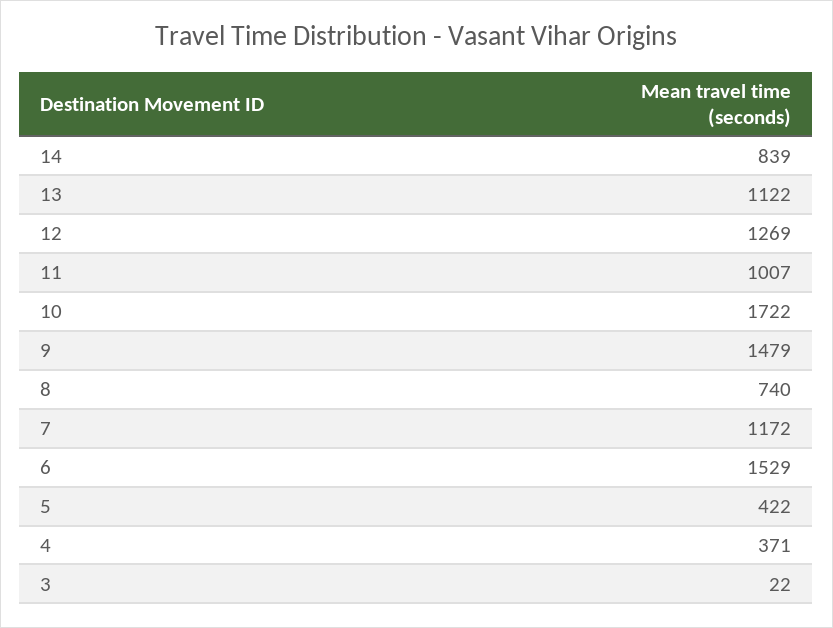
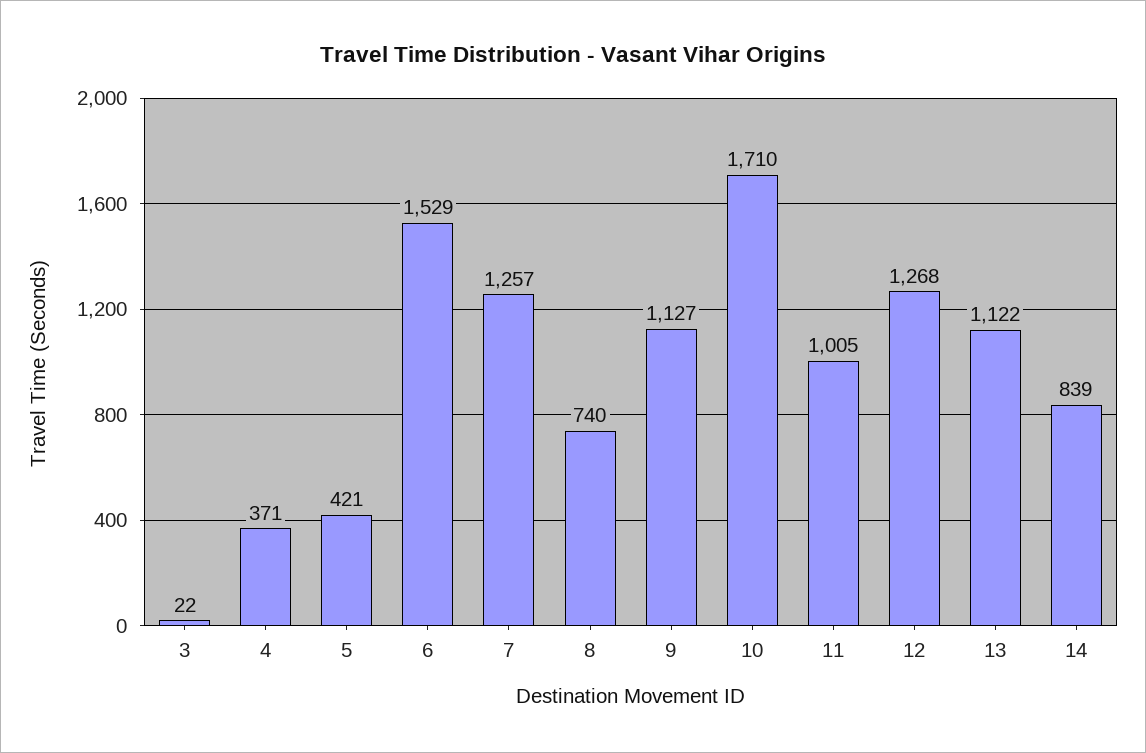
12: 1269 -> 1268
11: 1007 -> 1005
10: 1722 -> 1710
9: 1479 -> 1127
7: 1172 -> 1257
5: 422 -> 421

